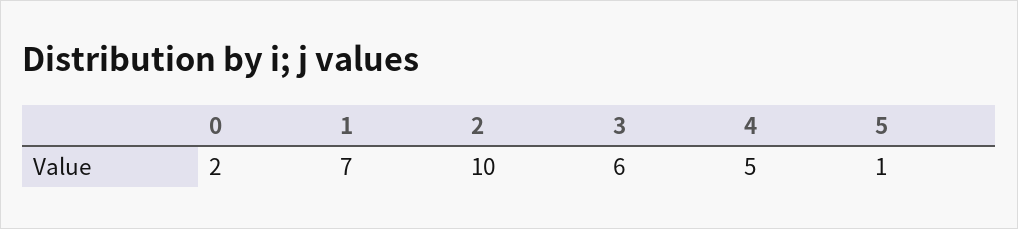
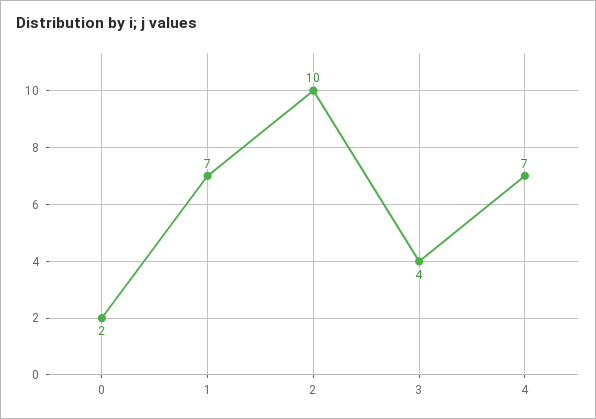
3: 6 -> 4
4: 5 -> 7
5: 1 -> none

